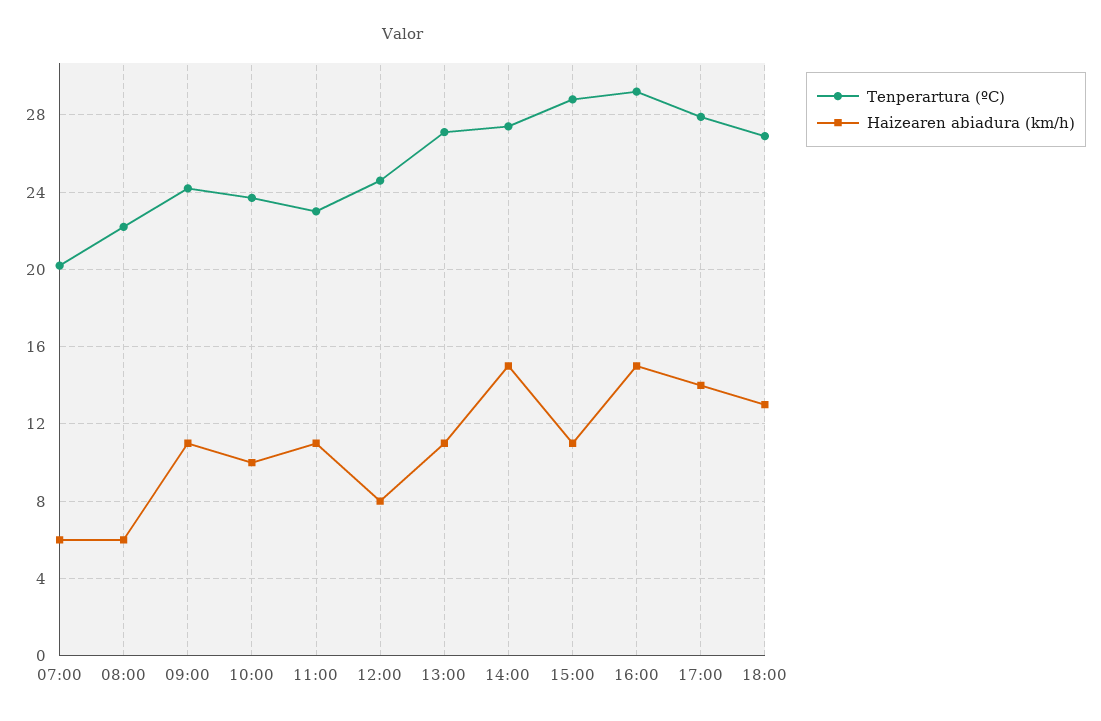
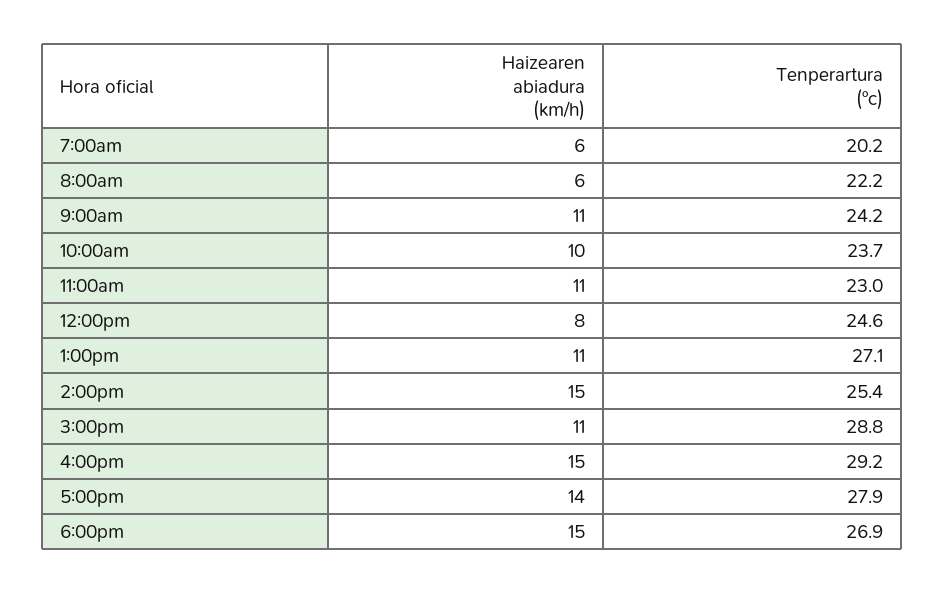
Tenperartura (ºC), 14:00: 27.5 -> 25.4
Haizearen abiadura (km/h), 18:00: 13 -> 15

